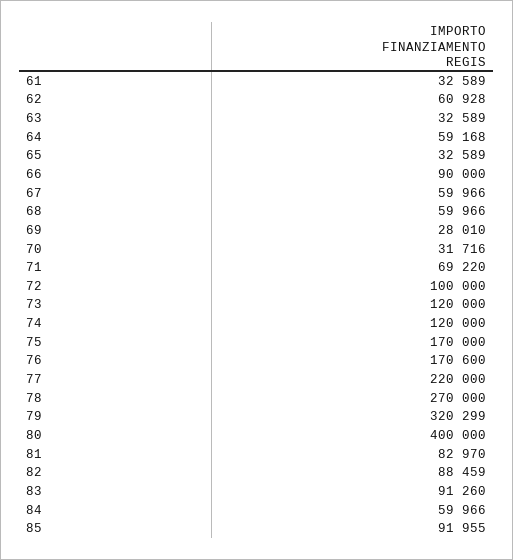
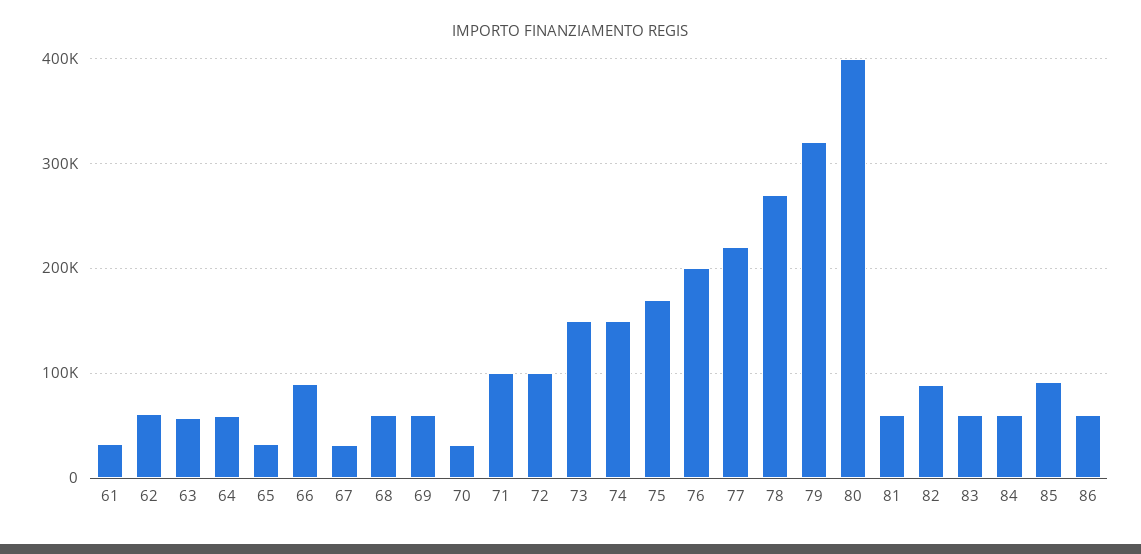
63: 32589 -> 60000
67: 59966 -> 30000
69: 28010 -> 60000
71: 69220 -> 100000
73: 120000 -> 150000
74: 120000 -> 150000
76: 170600 -> 200000
81: 82970 -> 60000
83: 91260 -> 60000
86: none -> 60000

